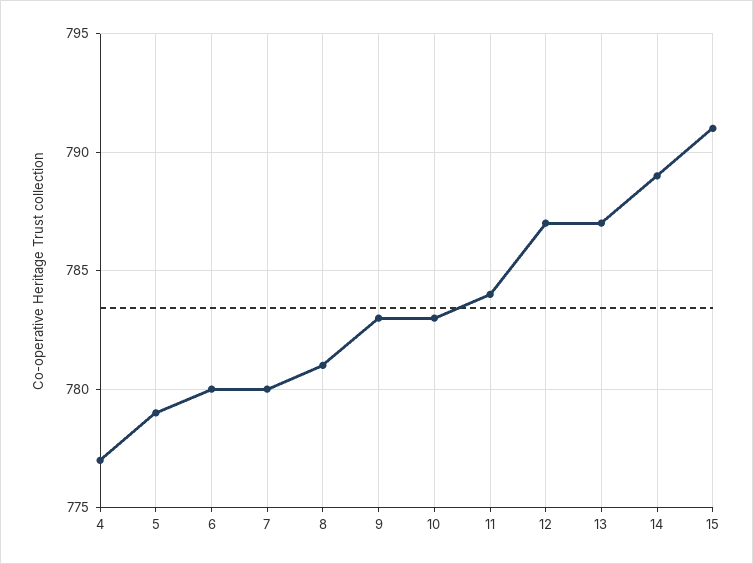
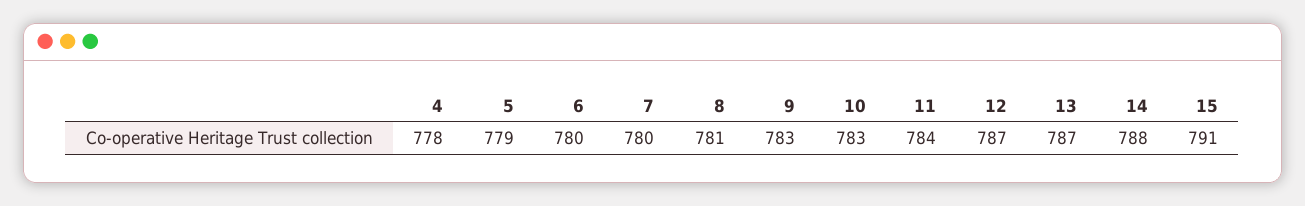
4: 777 -> 778
14: 789 -> 788

